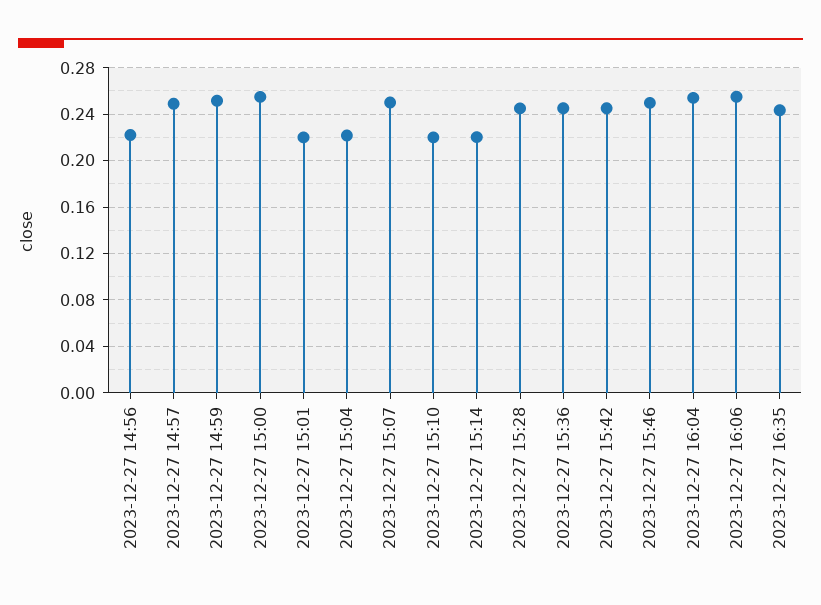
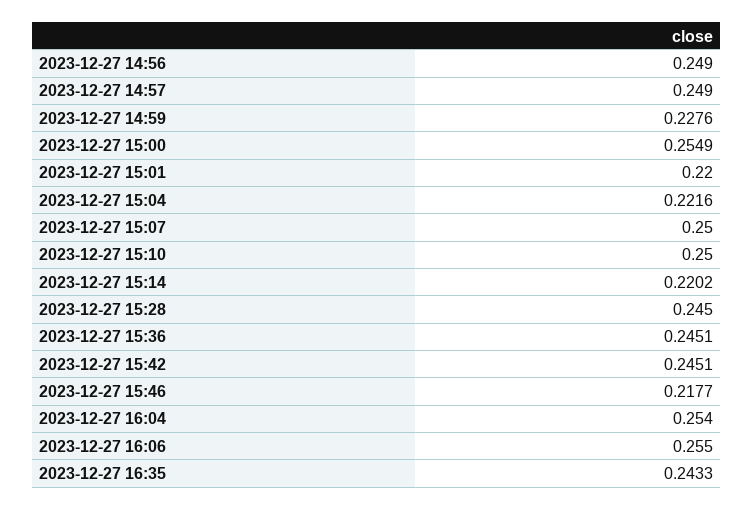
2023-12-27 14:56: 0.22 -> 0.249
2023-12-27 14:59: 0.25 -> 0.2276
2023-12-27 15:10: 0.22 -> 0.25
2023-12-27 15:46: 0.25 -> 0.2177

